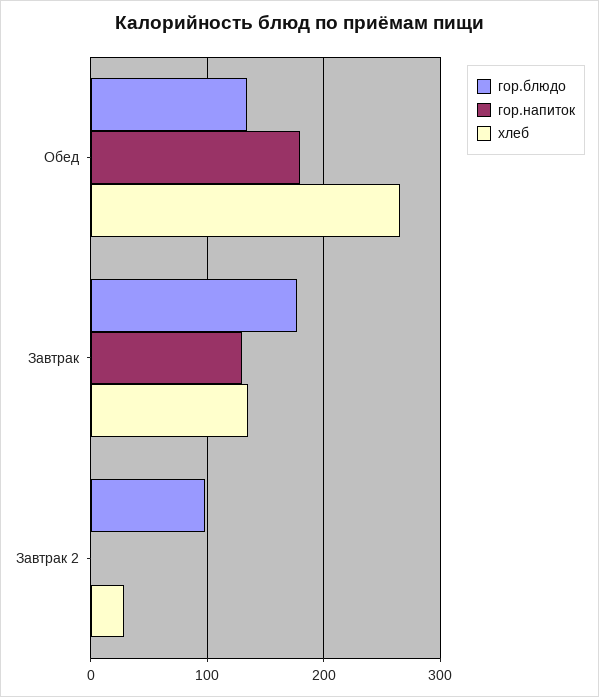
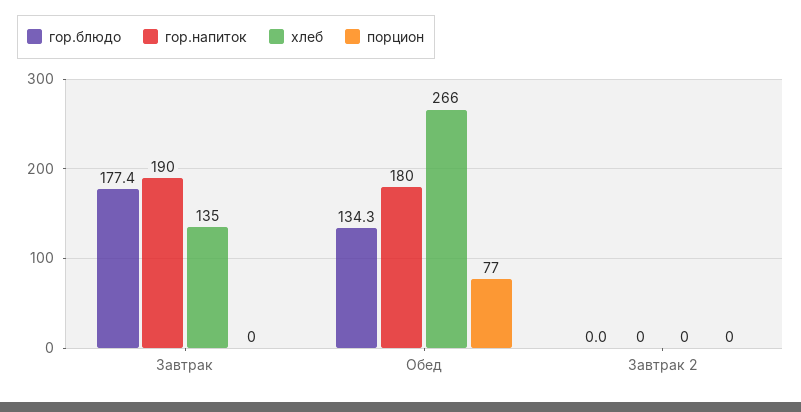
гор.напиток, Завтрак: 130 -> 190
гор.блюдо, Завтрак 2: 100 -> 0
хлеб, Завтрак 2: 30 -> 0
порцион, Завтрак: none -> 0
порцион, Обед: none -> 77
порцион, Завтрак 2: none -> 0

